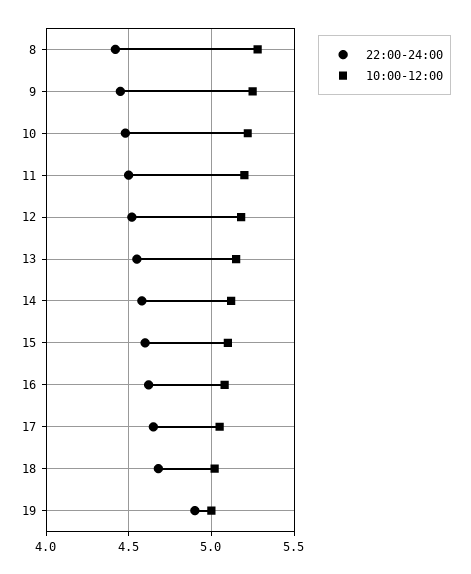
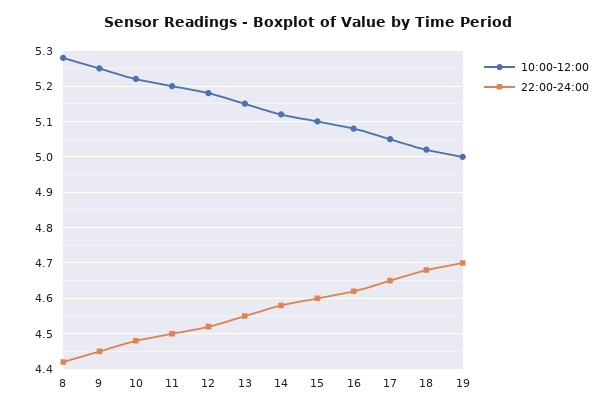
22:00-24:00, 19: 4.9 -> 4.7

